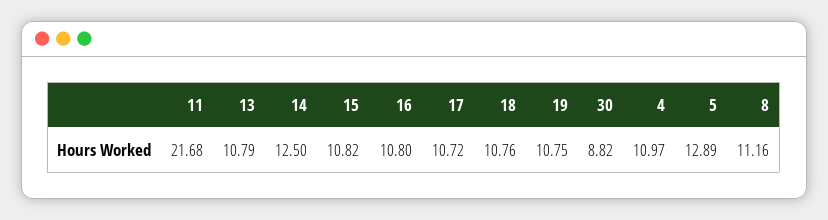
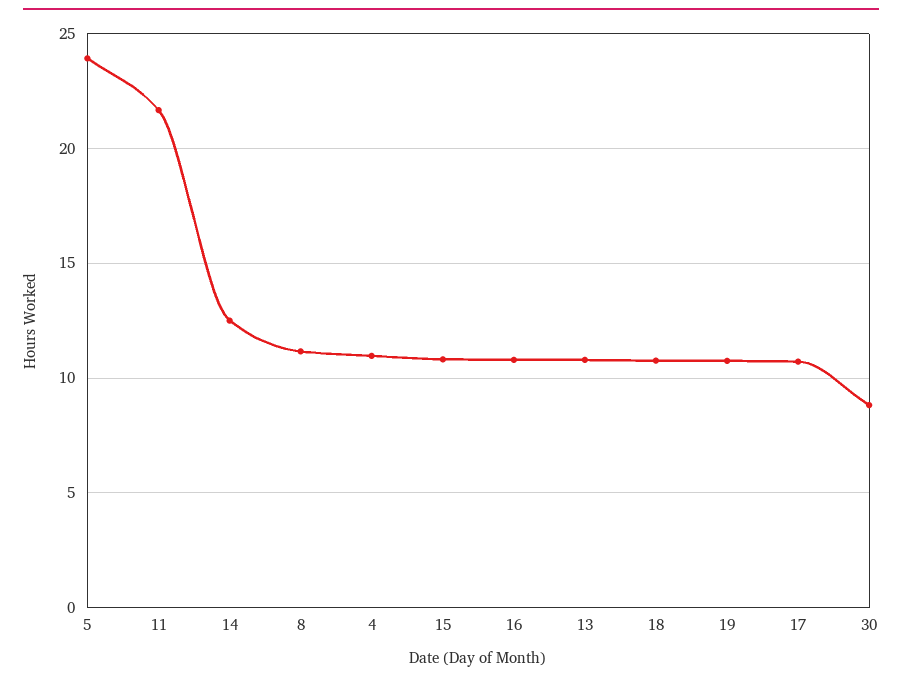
5: 12.89 -> 24

